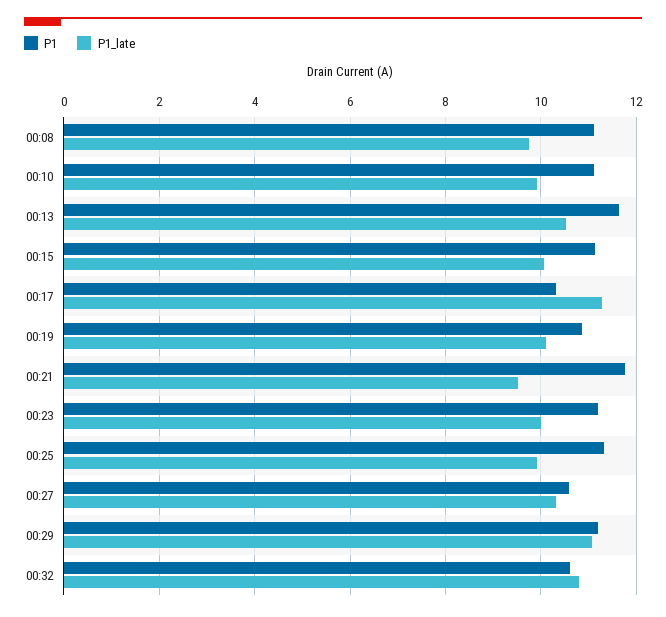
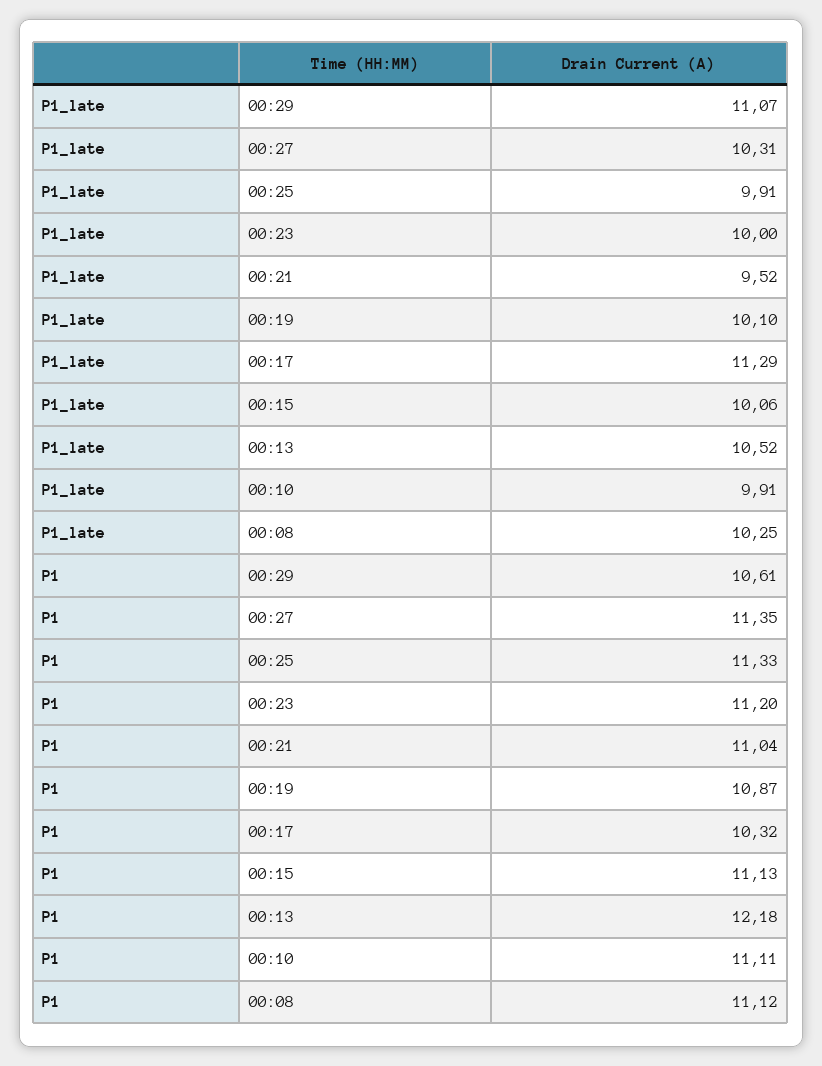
P1_late, 00:08: 9.8 -> 10.25
P1, 00:13: 11.6 -> 12.18
P1, 00:21: 11.8 -> 11.04
P1, 00:27: 10.6 -> 11.35
P1, 00:29: 11.2 -> 10.61
P1, 00:32: 10.6 -> none
P1_late, 00:32: 10.8 -> none

